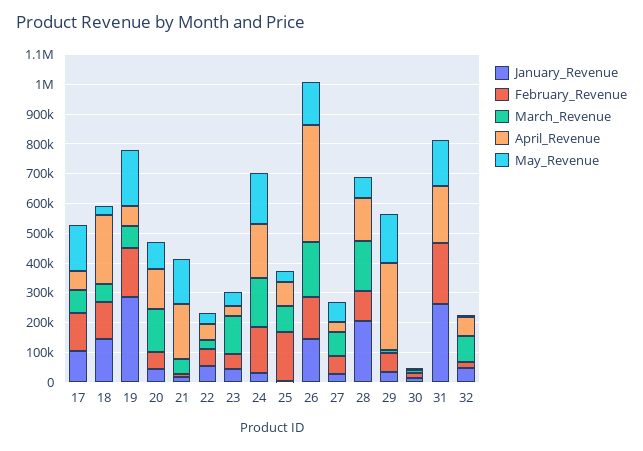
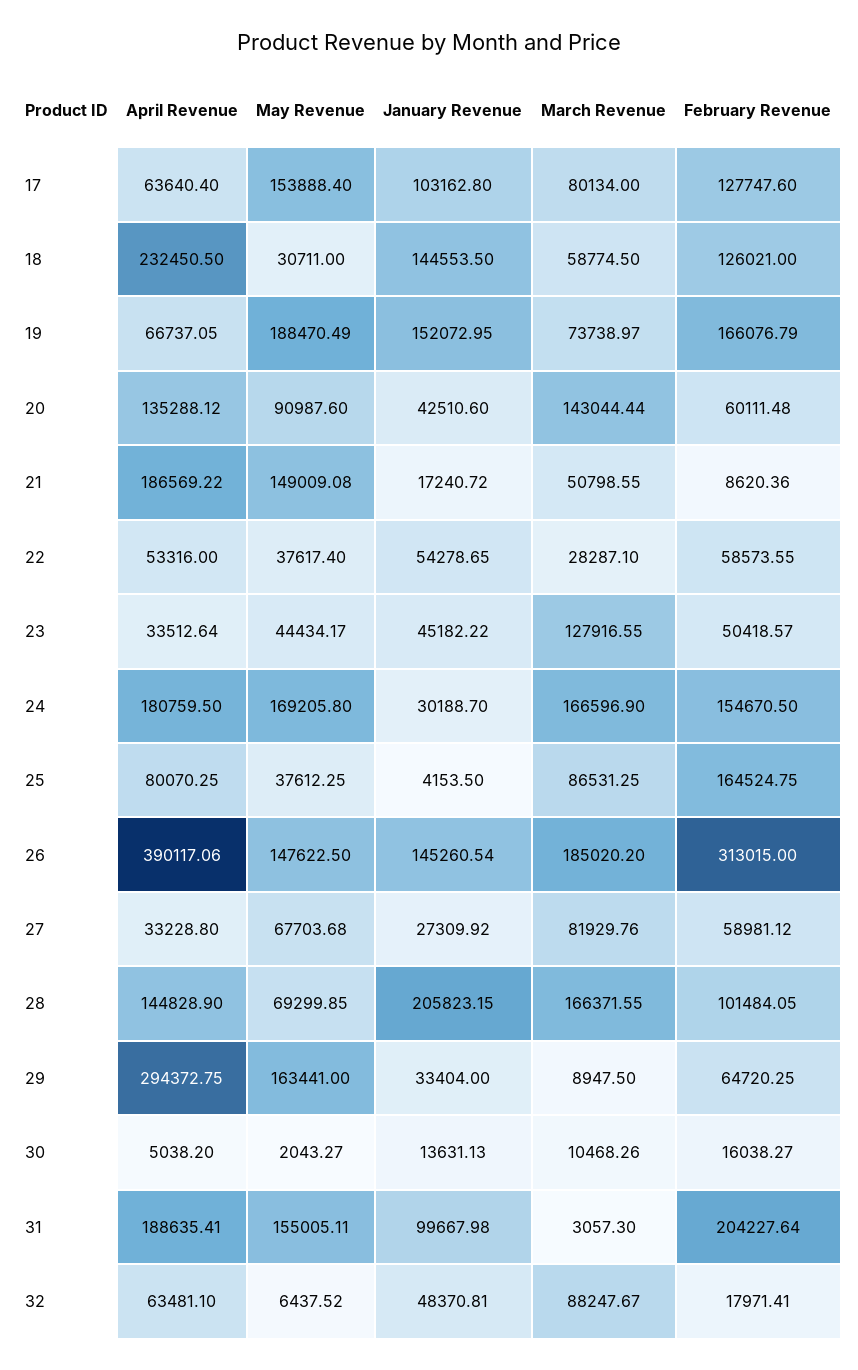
January_Revenue, 19: 300000 -> 152072.95
February_Revenue, 26: 150000 -> 313015
January_Revenue, 31: 250000 -> 99667.98

